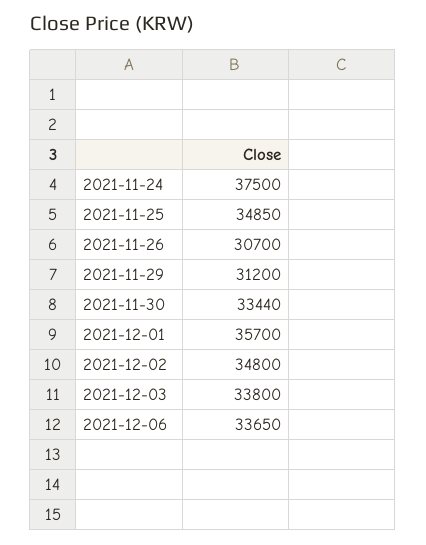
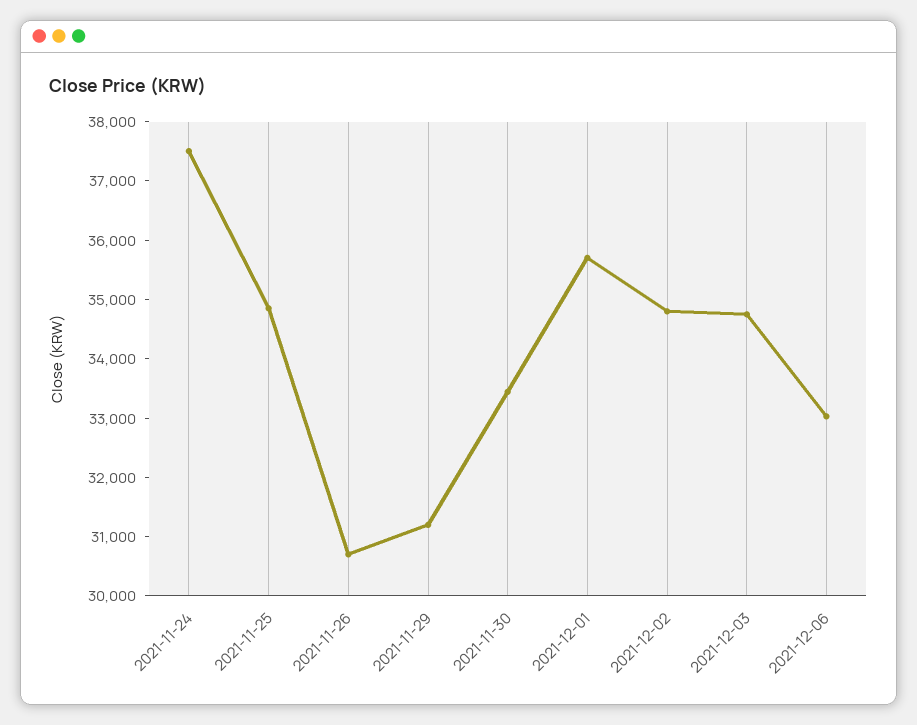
2021-12-03: 33800 -> 34800
2021-12-06: 33650 -> 33000

